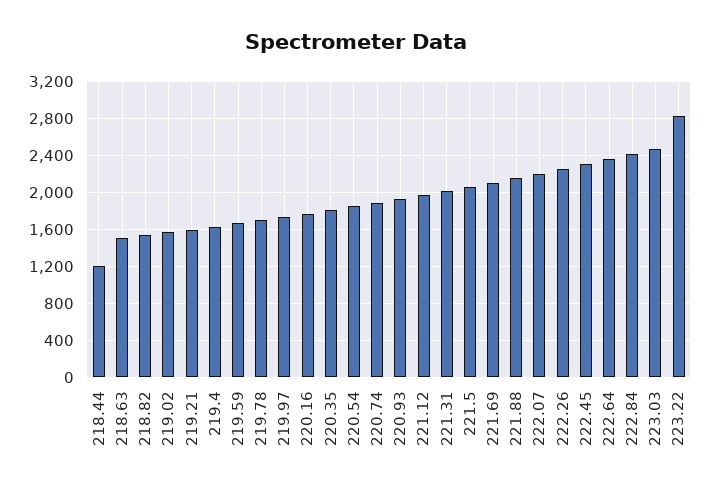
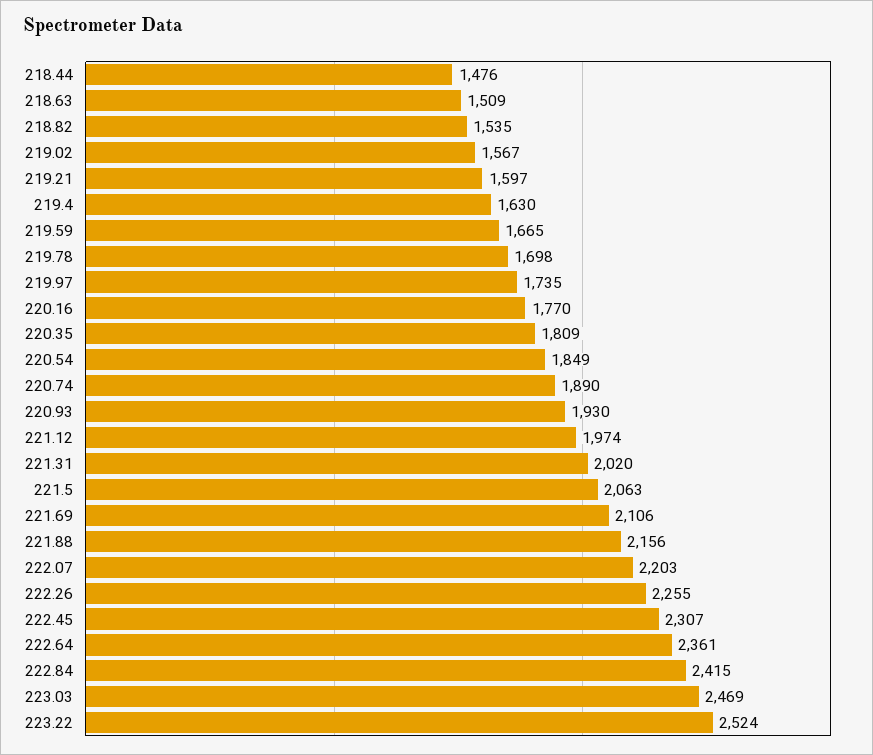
218.44: 1200 -> 1476
223.22: 2800 -> 2524

